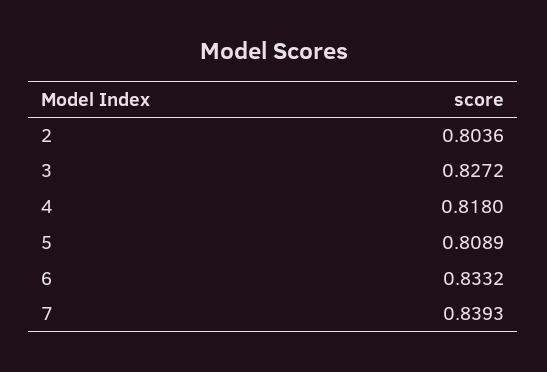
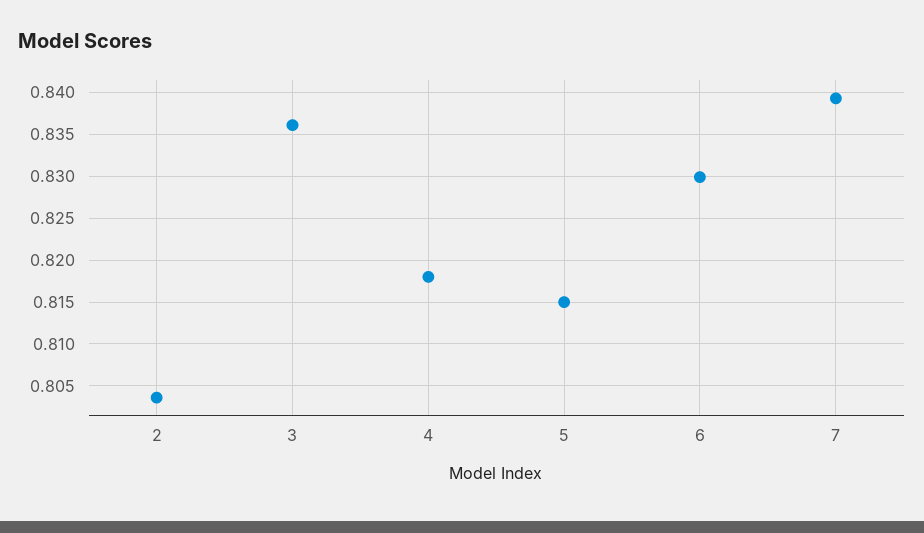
3: 0.8272 -> 0.836
5: 0.8089 -> 0.815
6: 0.8332 -> 0.83

